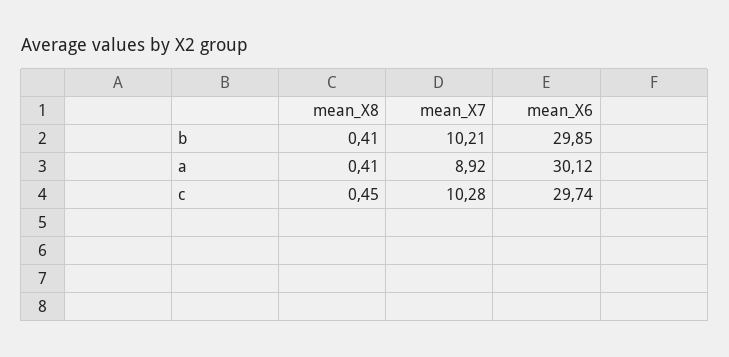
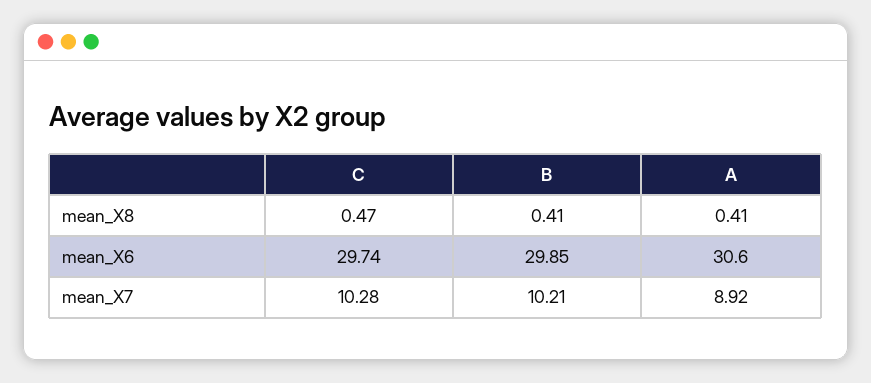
mean_X6, a: 30.12 -> 30.6
mean_X8, c: 0.45 -> 0.47

